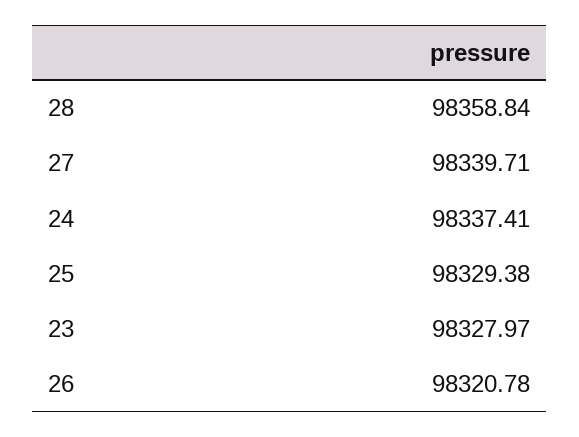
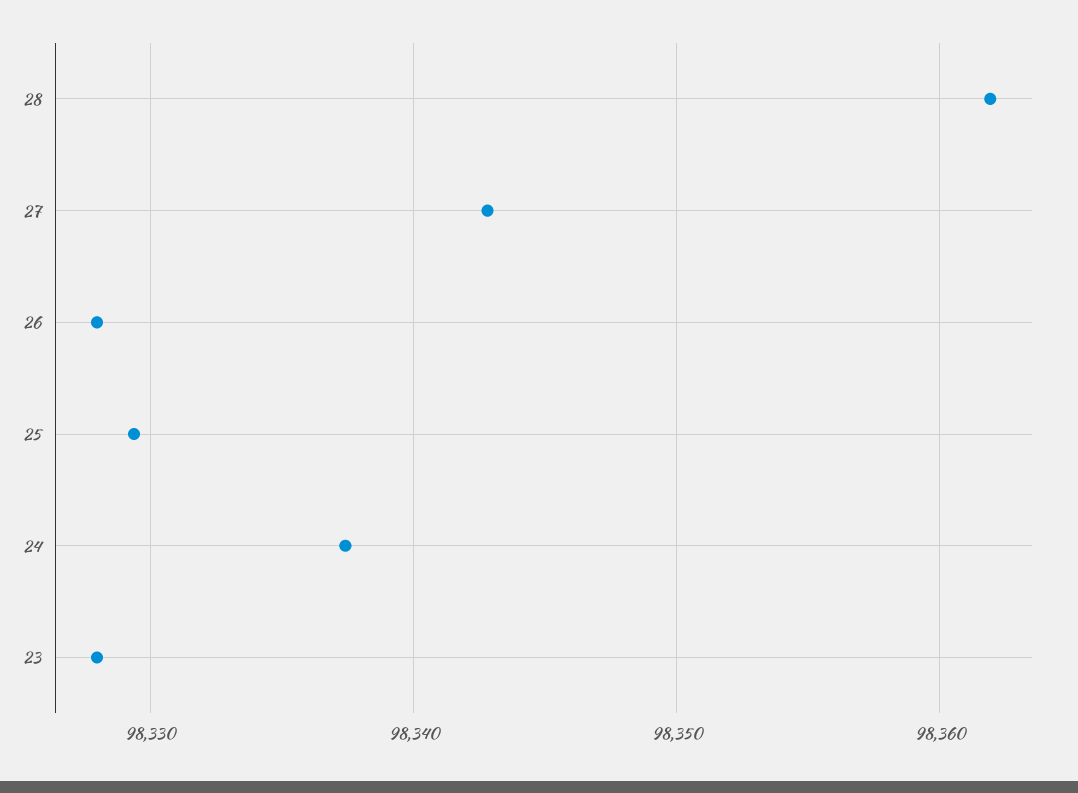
28: 98358.84 -> 98362
27: 98339.71 -> 98343
26: 98320.78 -> 98328

